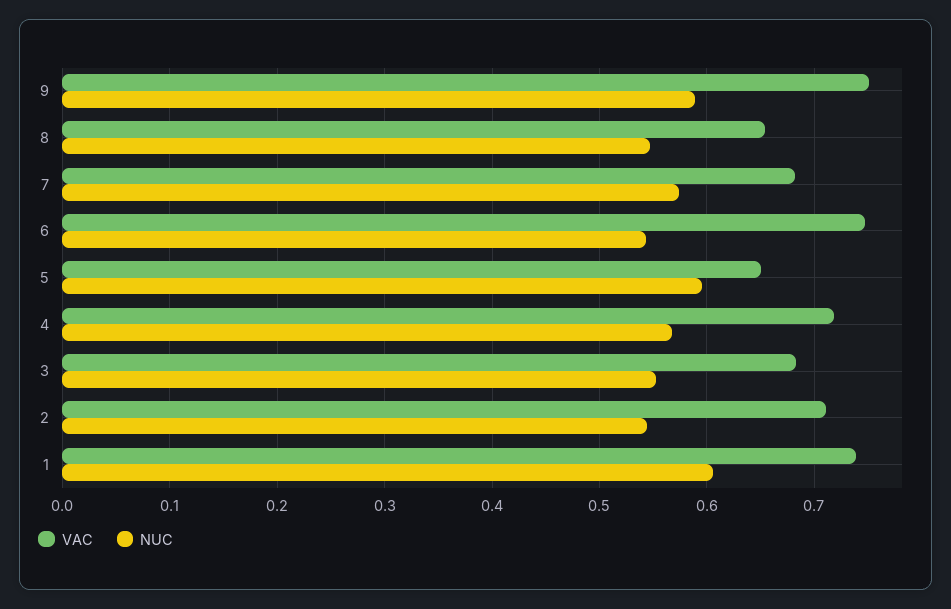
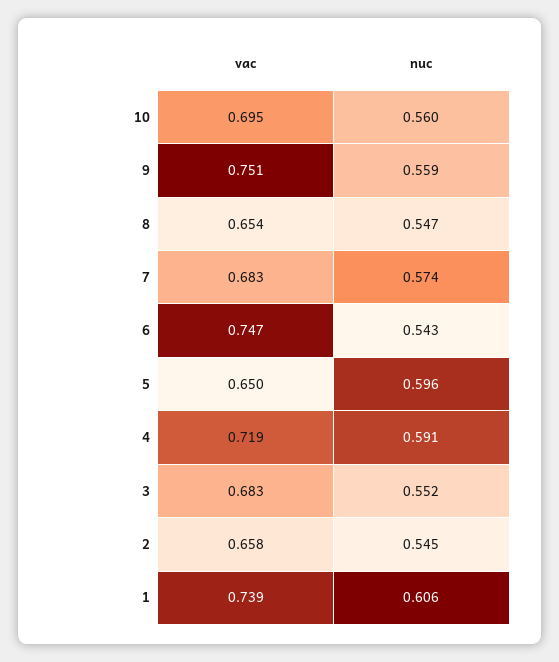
NUC, 9: 0.59 -> 0.559
NUC, 4: 0.57 -> 0.591
VAC, 2: 0.71 -> 0.658
VAC, 10: none -> 0.695
NUC, 10: none -> 0.56

